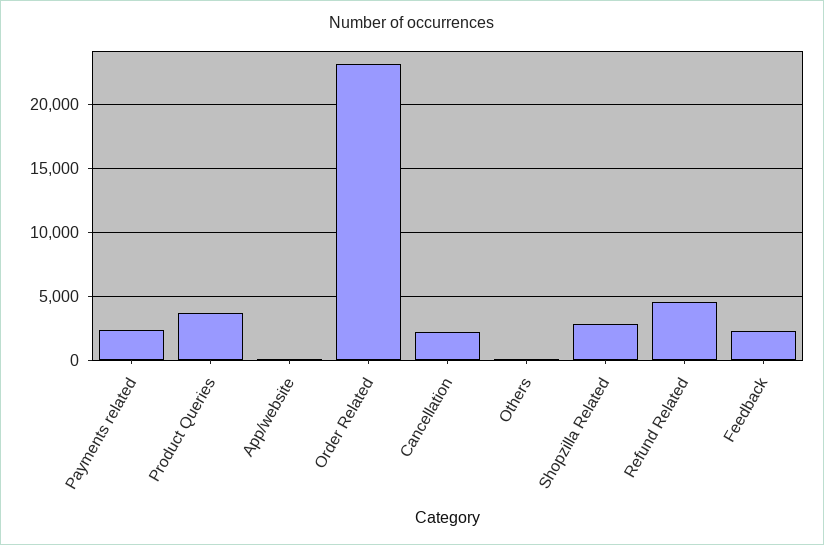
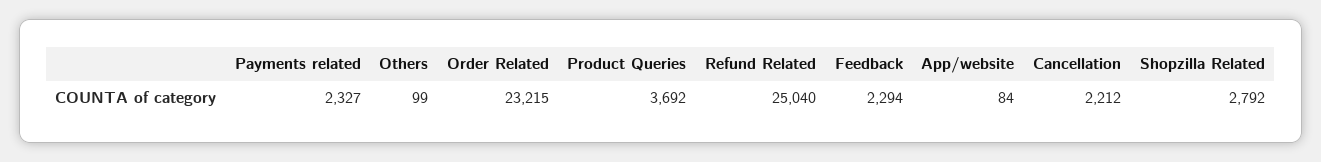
Refund Related: 4500 -> 25040

